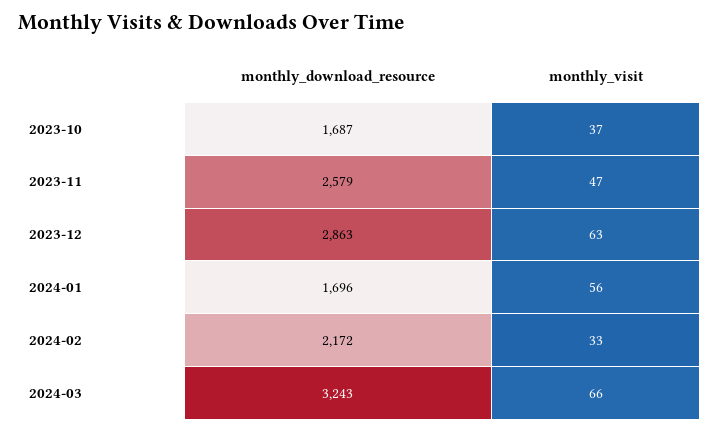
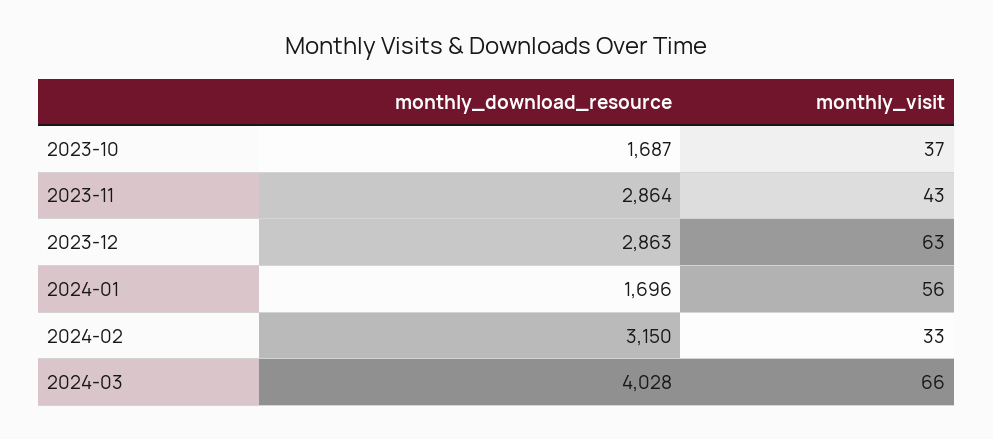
monthly_download_resource, 2023-11: 2579 -> 2864
monthly_visit, 2023-11: 47 -> 43
monthly_download_resource, 2024-02: 2172 -> 3150
monthly_download_resource, 2024-03: 3243 -> 4028

